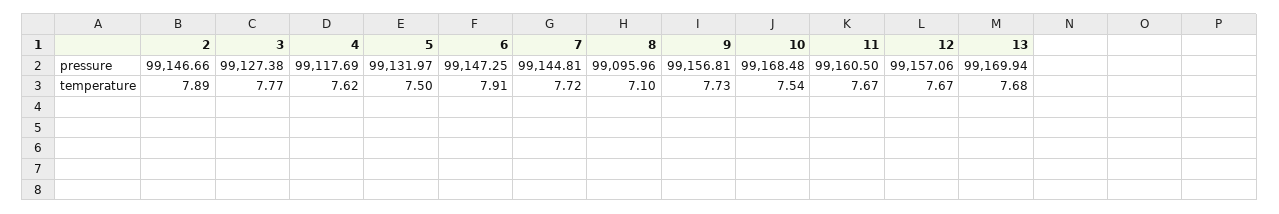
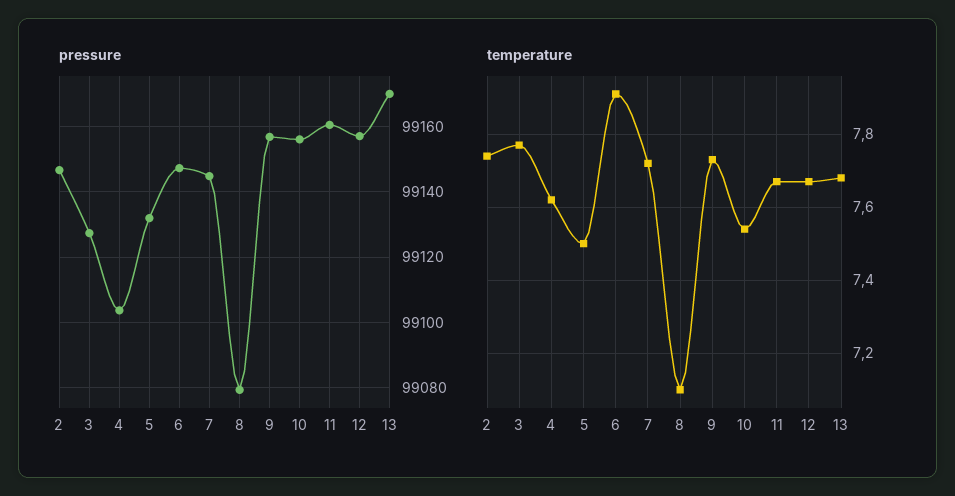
pressure, 4: 99117.69 -> 99104
pressure, 8: 99095.96 -> 99080
pressure, 10: 99168.48 -> 99156
temperature, 2: 7.89 -> 7.75

